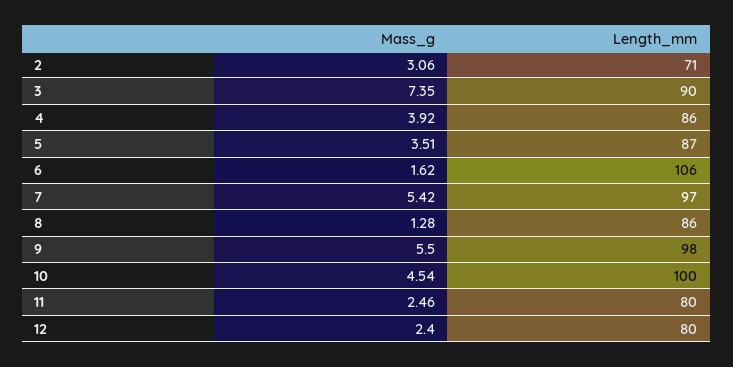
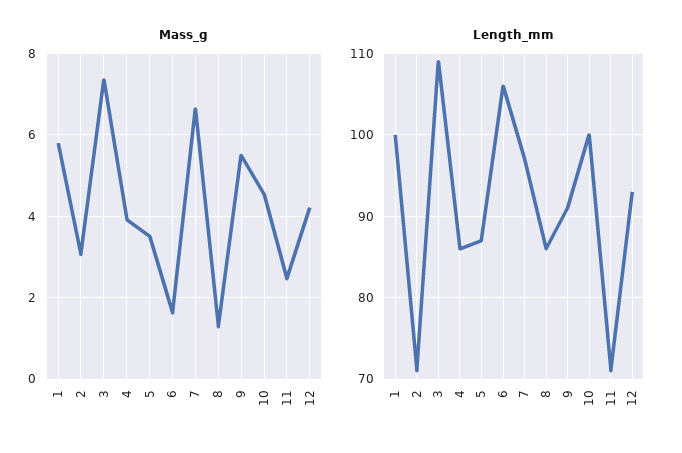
Length_mm, 3: 90 -> 109
Mass_g, 7: 5.42 -> 6.6
Length_mm, 9: 98 -> 91
Length_mm, 11: 80 -> 71
Mass_g, 12: 2.4 -> 4.2
Length_mm, 12: 80 -> 93
Mass_g, 1: none -> 5.8
Length_mm, 1: none -> 100

